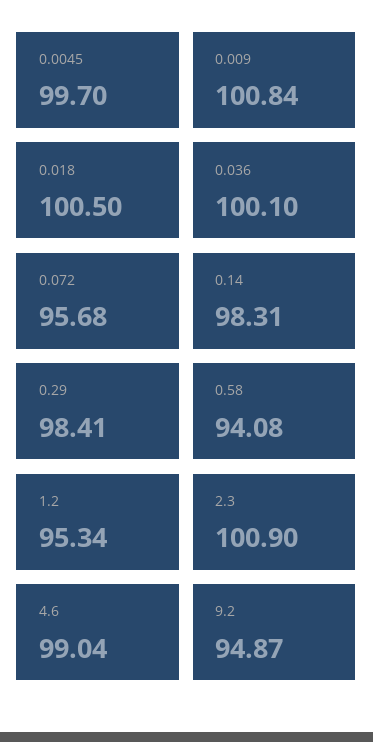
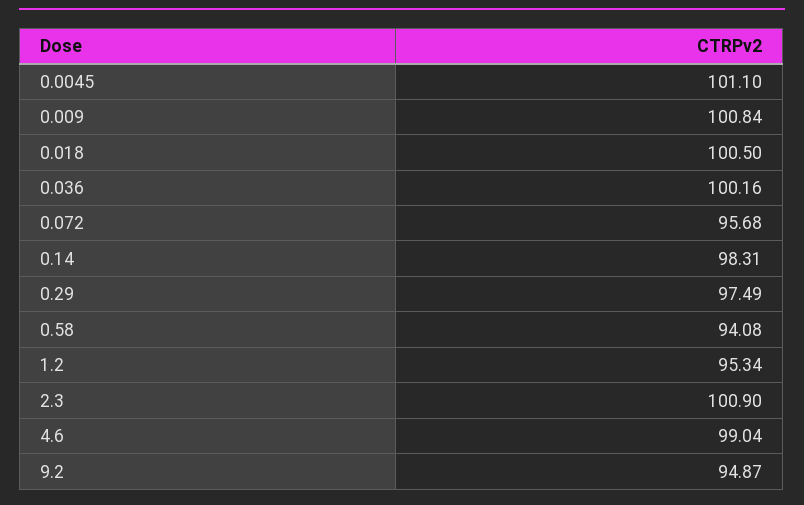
0.0045: 99.7 -> 101.1
0.036: 100.1 -> 100.16
0.29: 98.41 -> 97.49

